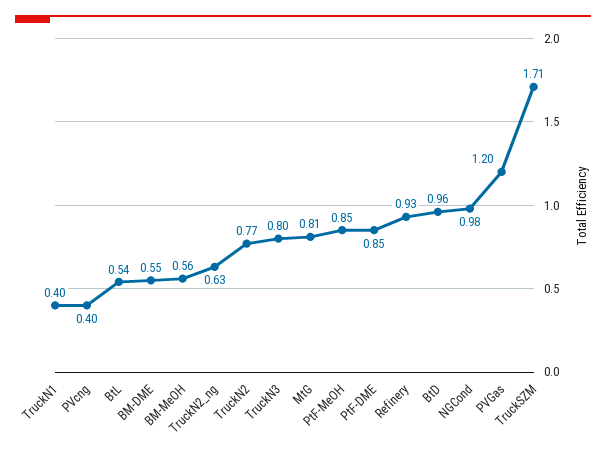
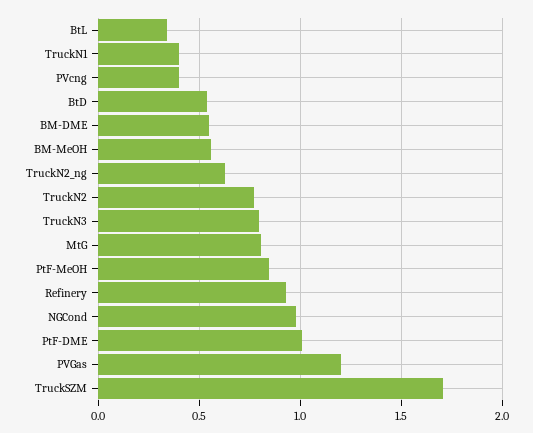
BtL: 0.54 -> 0.35
PtF-DME: 0.85 -> 1
BtD: 0.96 -> 0.55

